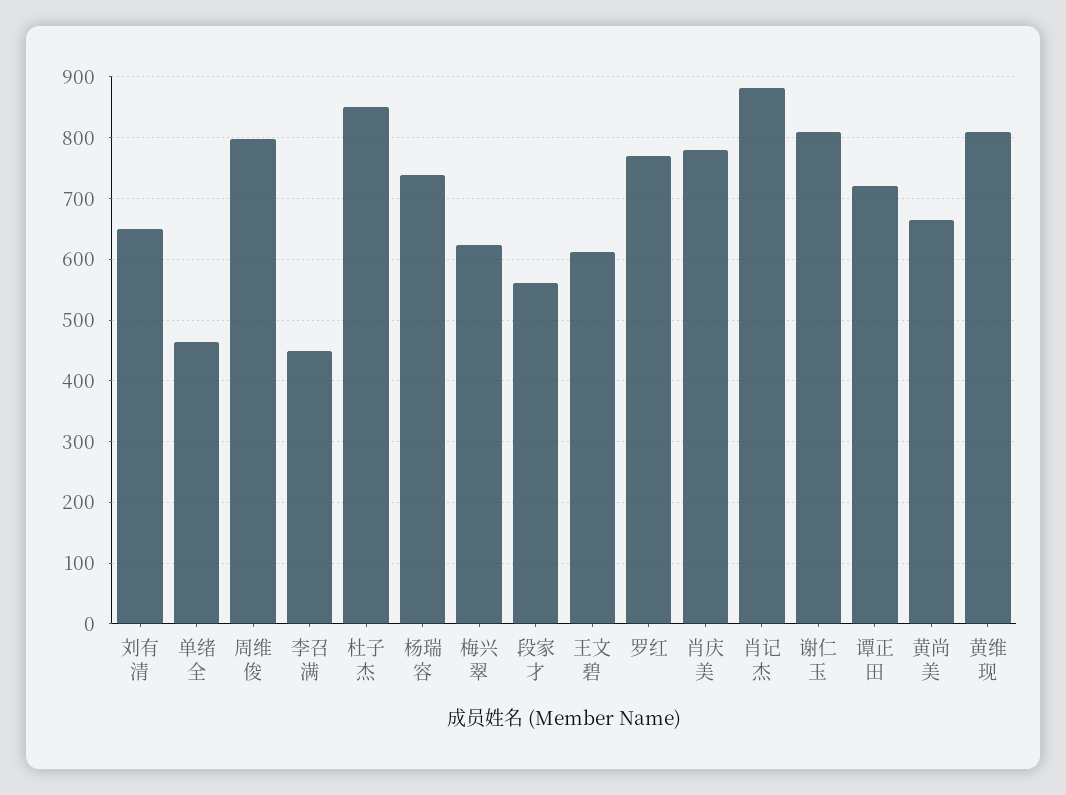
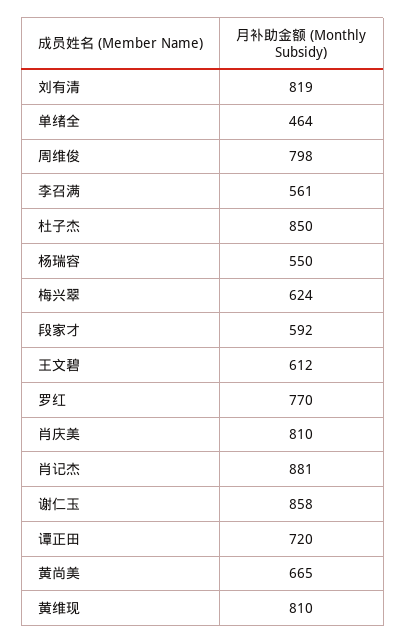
刘有清: 650 -> 819
李召满: 450 -> 561
杨瑞容: 740 -> 550
段家才: 560 -> 592
肖庆美: 780 -> 810
谢仁玉: 810 -> 858

